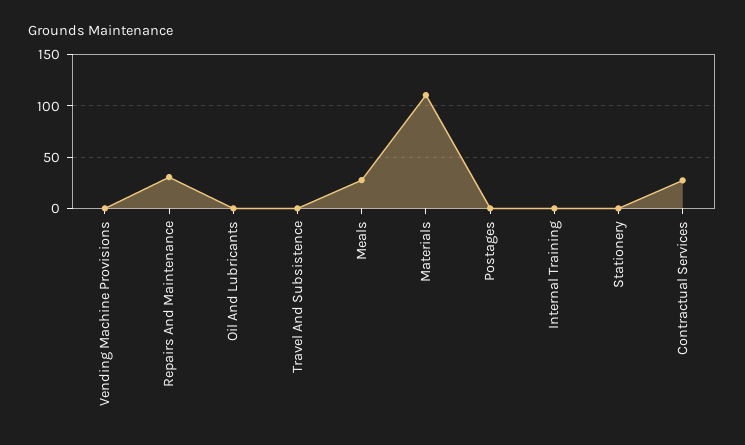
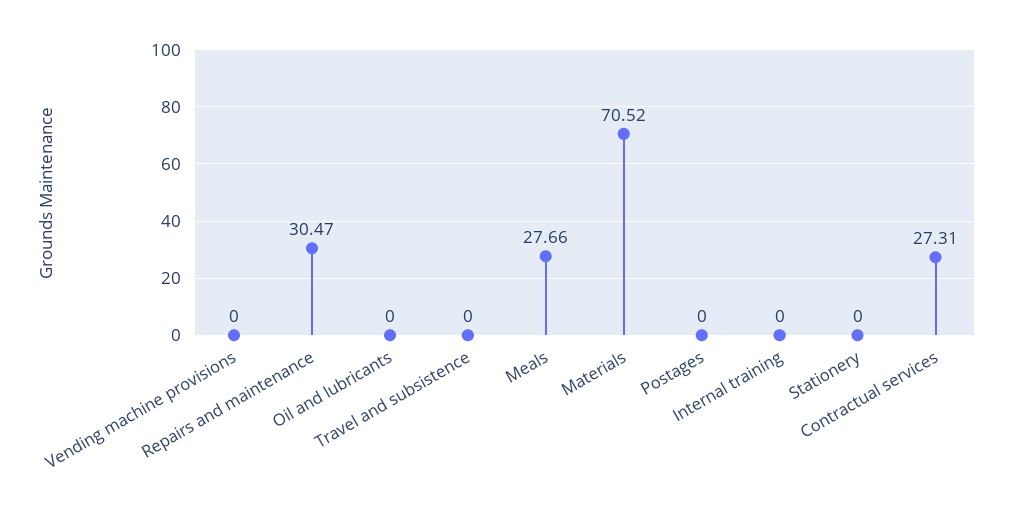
Materials: 110 -> 70.52

